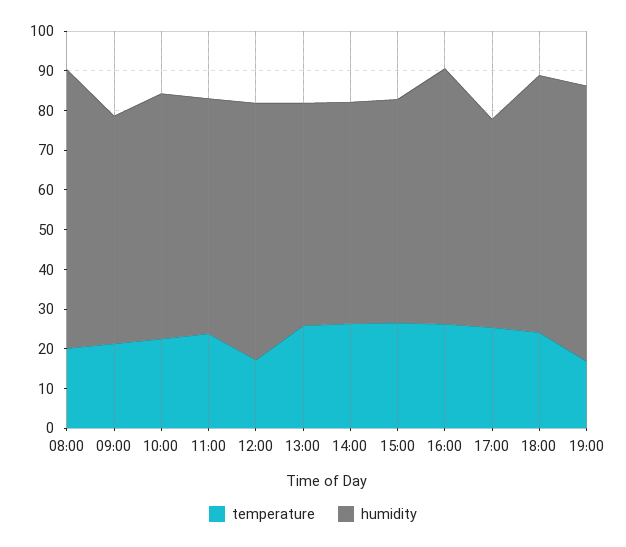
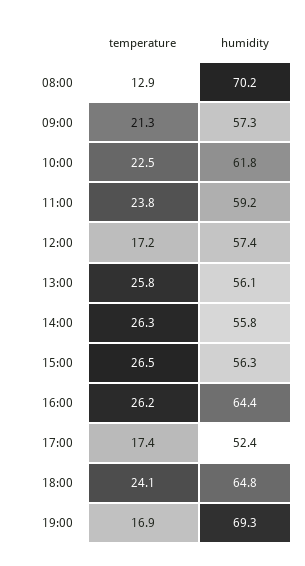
temperature, 08:00: 20 -> 12.9
humidity, 12:00: 65 -> 57.4
temperature, 17:00: 25 -> 17.4

